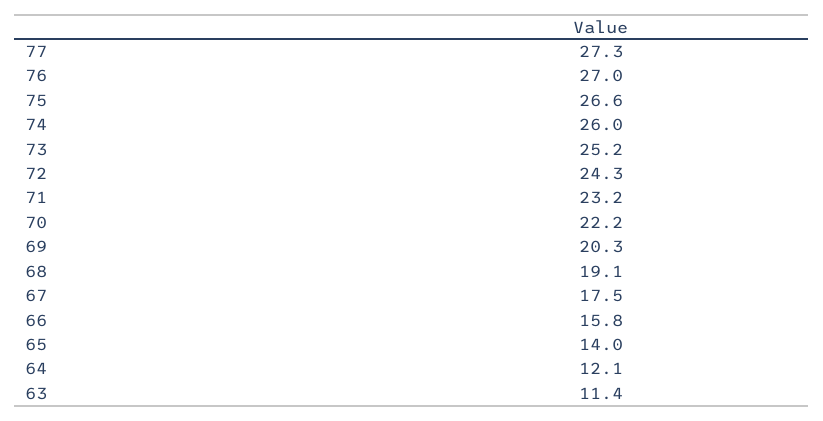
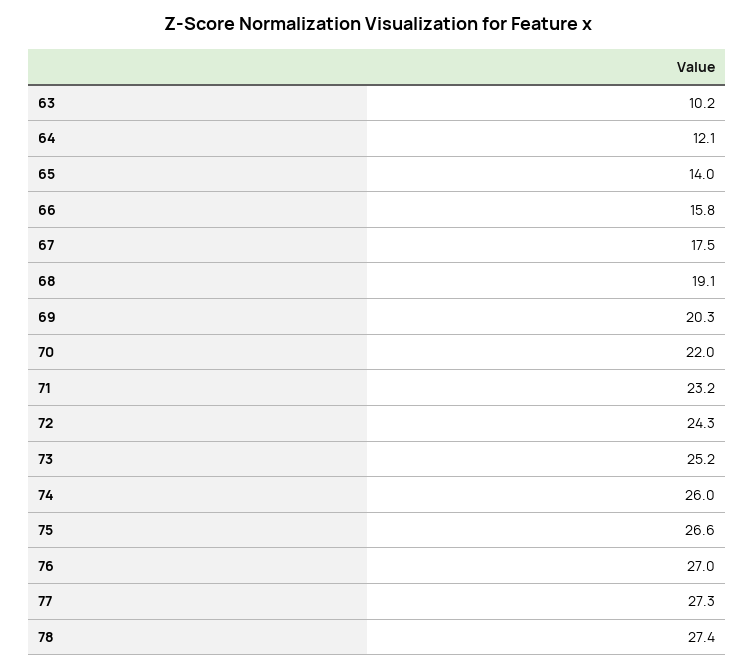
70: 22.2 -> 22
63: 11.4 -> 10.2
78: none -> 27.4

